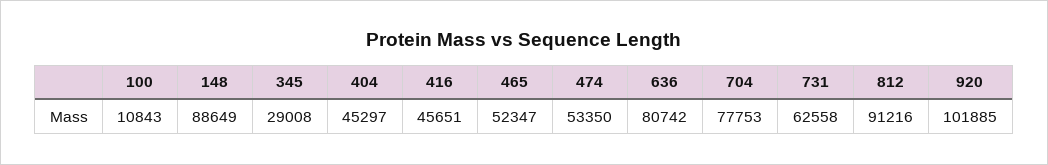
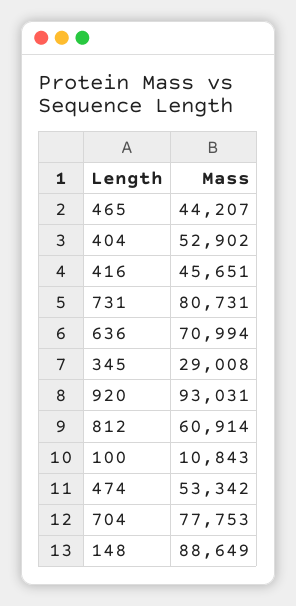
404: 45297 -> 52902
465: 52347 -> 44207
474: 53350 -> 53342
636: 80742 -> 70994
731: 62558 -> 80731
812: 91216 -> 60914
920: 101885 -> 93031

